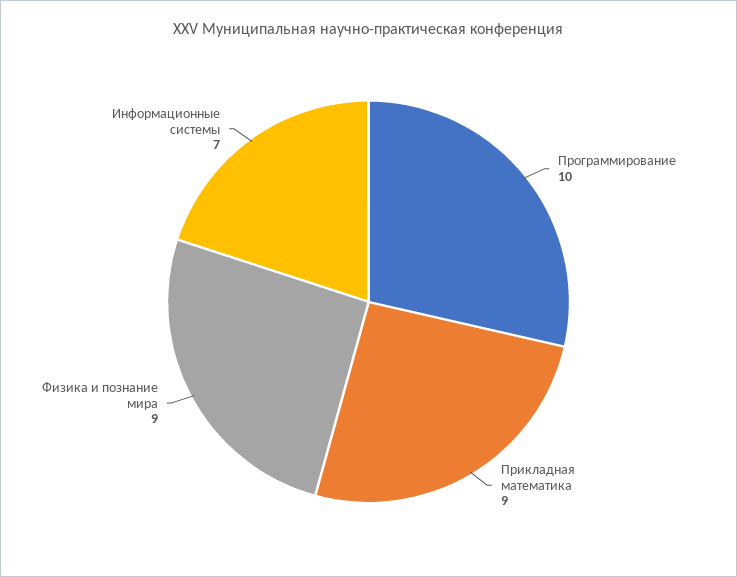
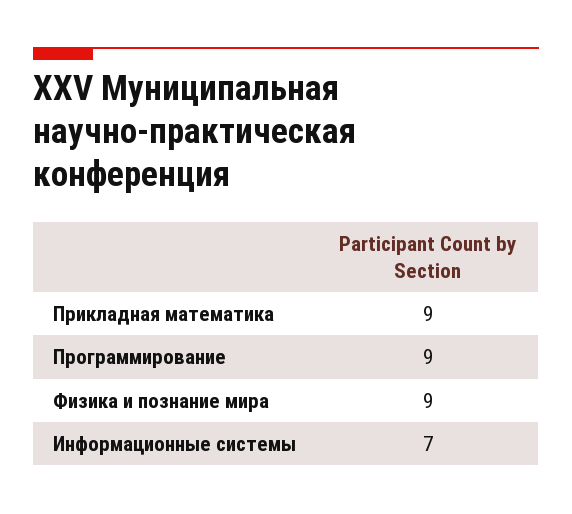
Программирование: 10 -> 9

